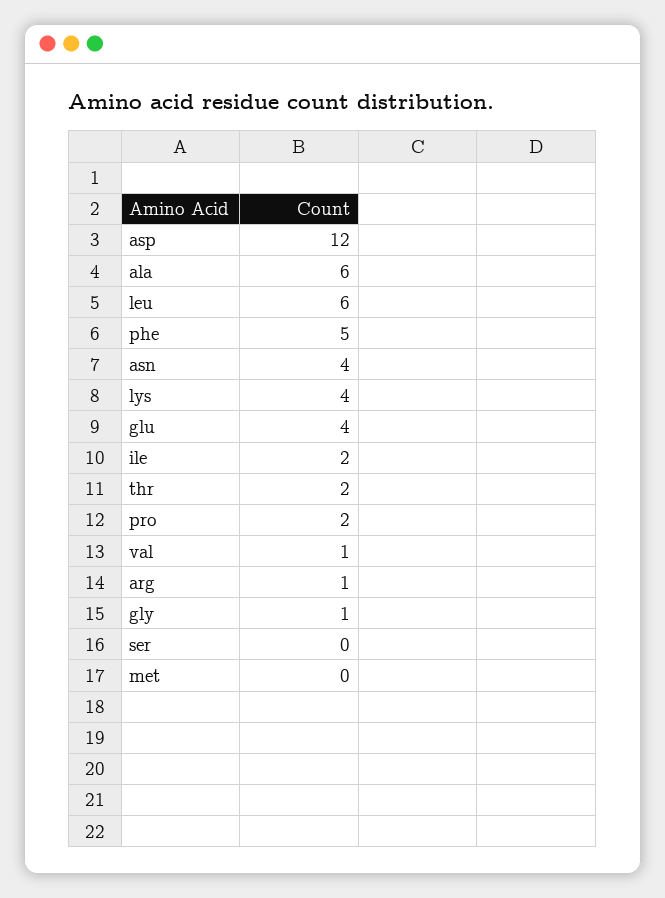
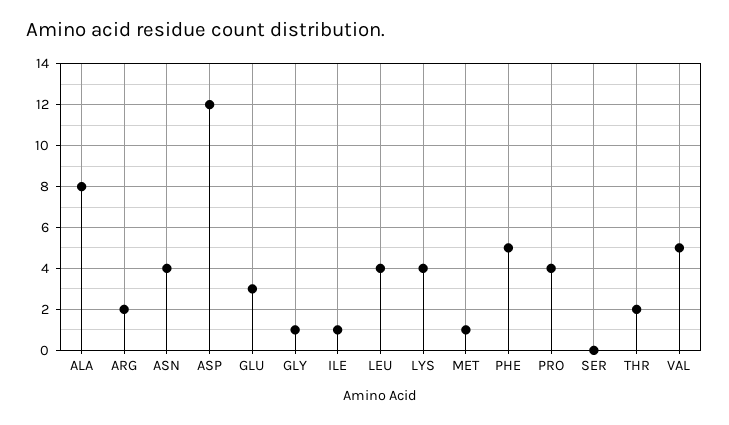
ala: 6 -> 8
leu: 6 -> 4
glu: 4 -> 3
ile: 2 -> 1
pro: 2 -> 4
val: 1 -> 5
arg: 1 -> 2
met: 0 -> 1

